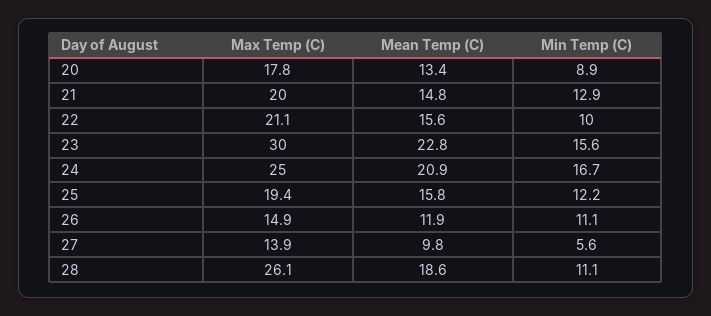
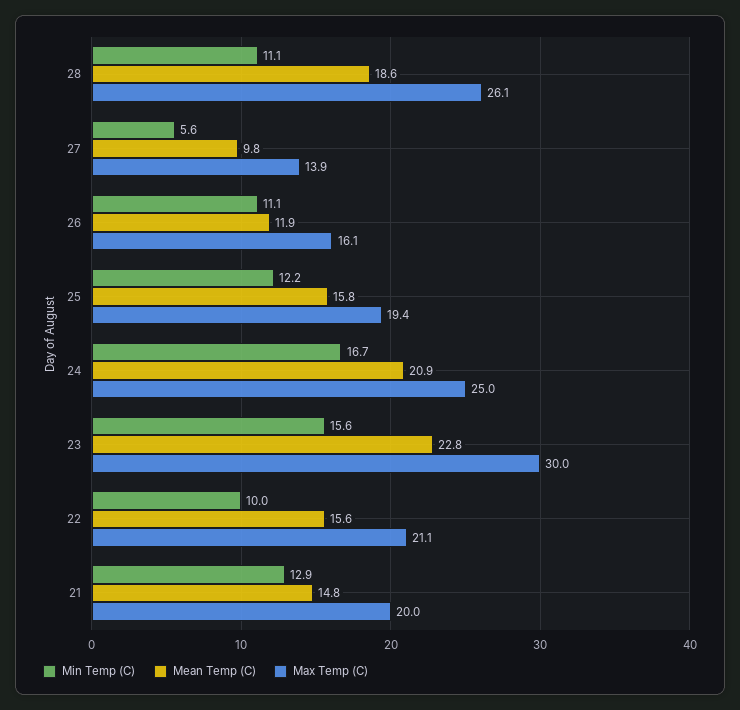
Max Temp (C), 20: 17.8 -> none
Mean Temp (C), 20: 13.4 -> none
Min Temp (C), 20: 8.9 -> none
Max Temp (C), 26: 14.9 -> 16.1

